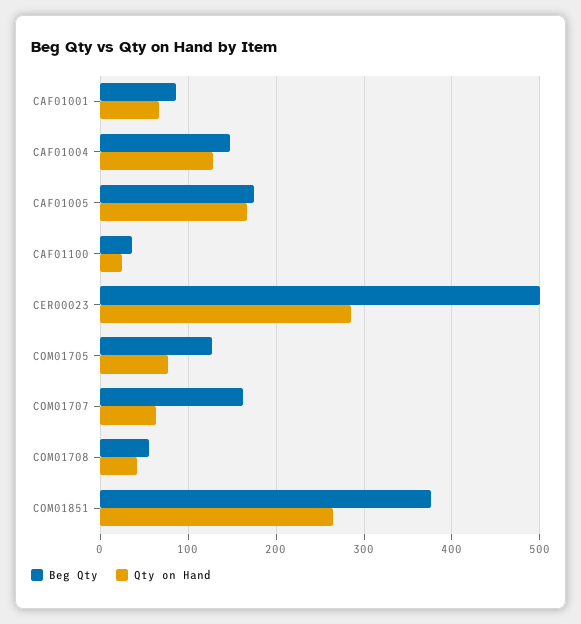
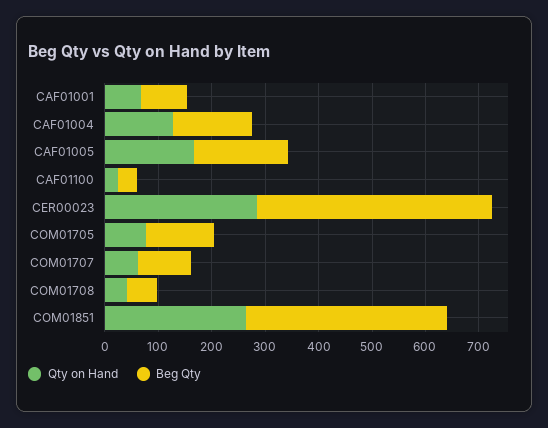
Beg Qty, CER00023: 500 -> 440
Beg Qty, COM01707: 160 -> 100

